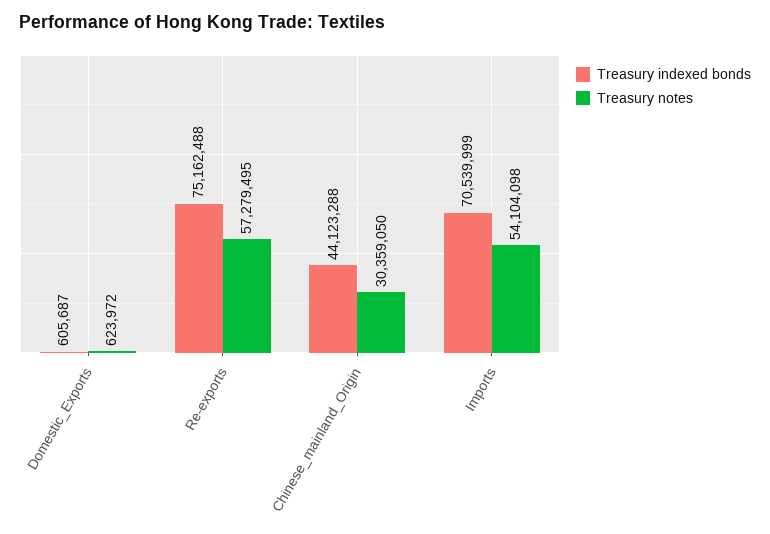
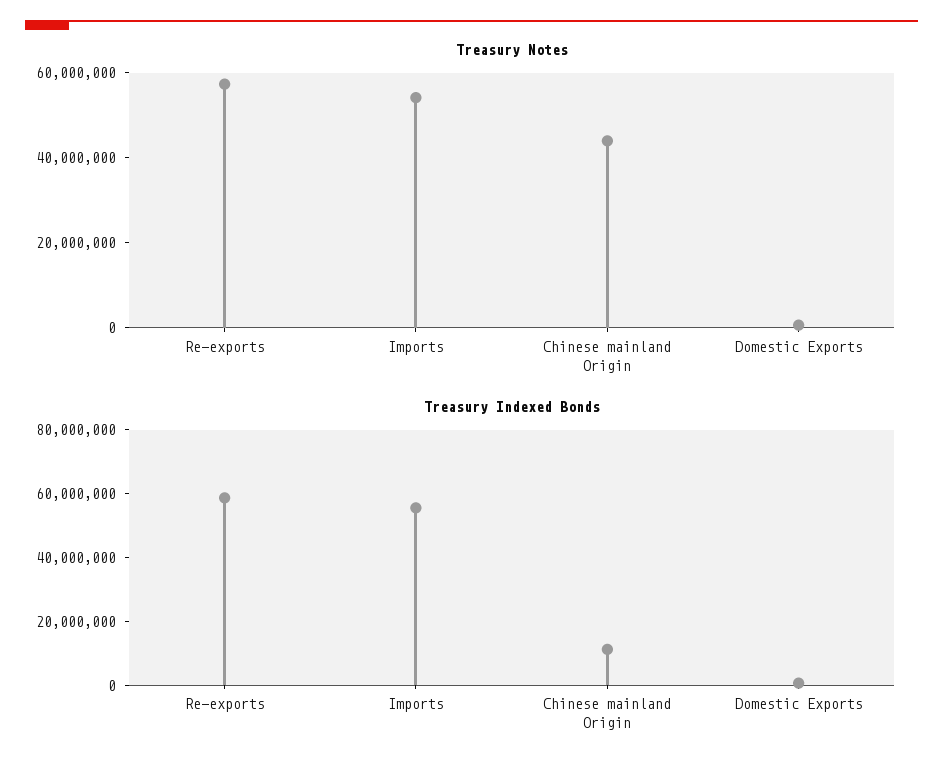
Treasury indexed bonds, Re-exports: 75162488 -> 60000000
Treasury indexed bonds, Chinese_mainland_Origin: 44123288 -> 10000000
Treasury notes, Chinese_mainland_Origin: 30359050 -> 45000000
Treasury indexed bonds, Imports: 70539999 -> 55000000

